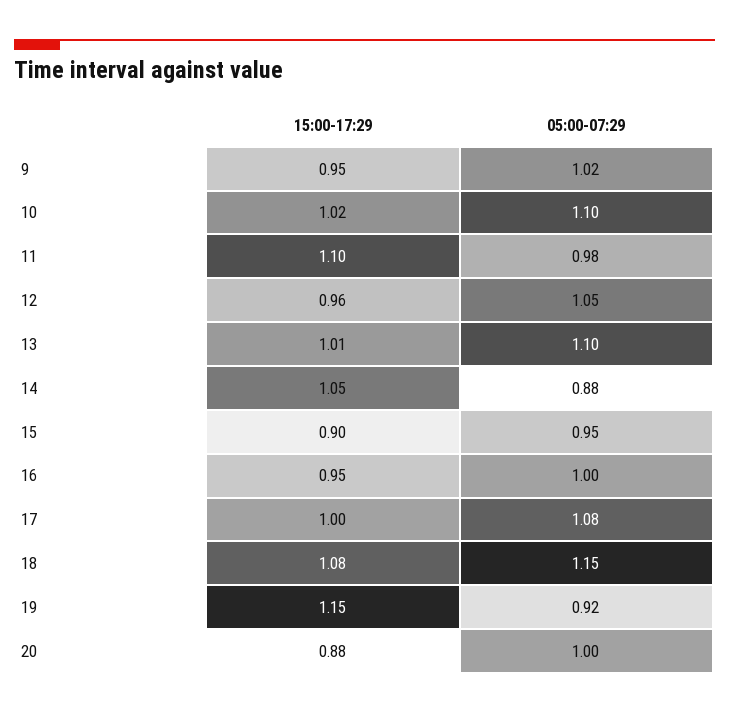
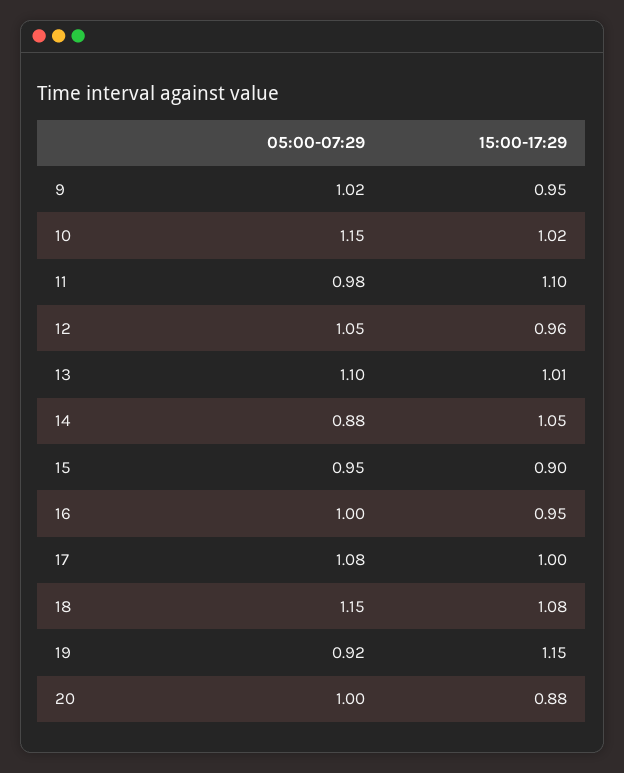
05:00-07:29, 10: 1.1 -> 1.15

